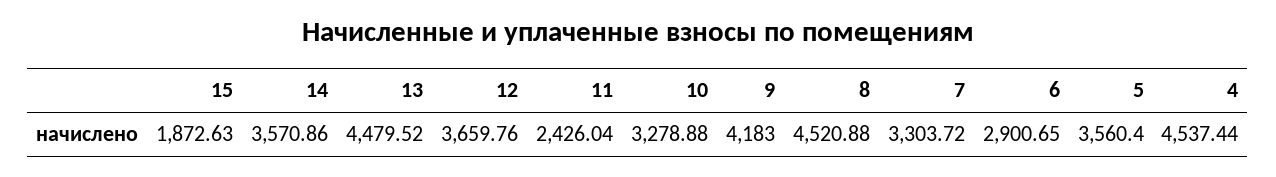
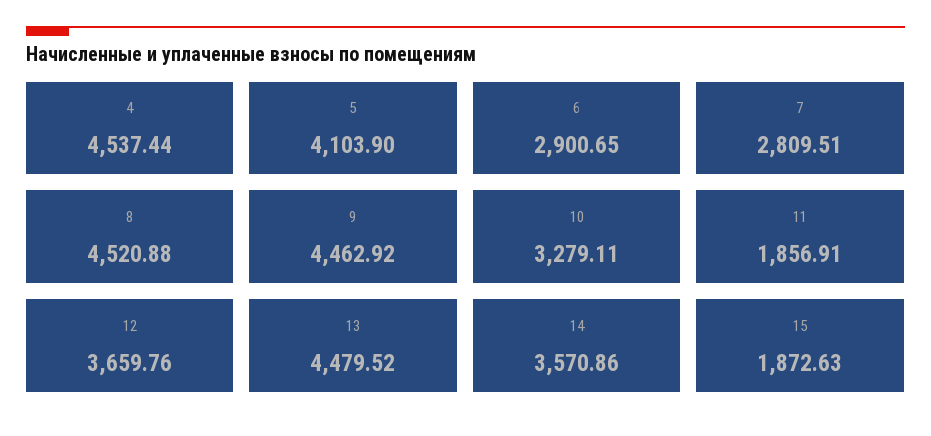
11: 2426.04 -> 1856.91
10: 3278.88 -> 3279.11
9: 4183 -> 4462.92
7: 3303.72 -> 2809.51
5: 3560.4 -> 4103.9

